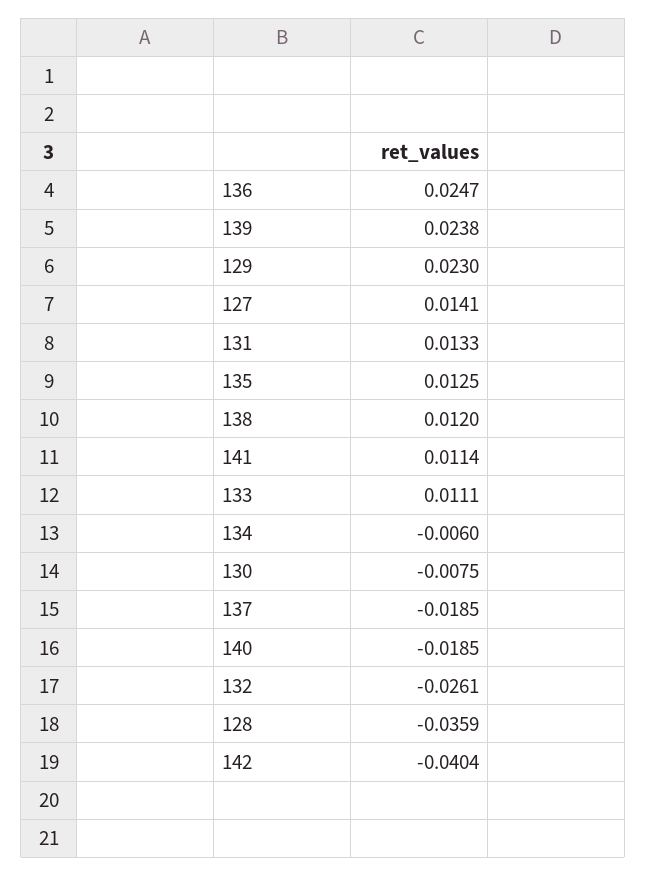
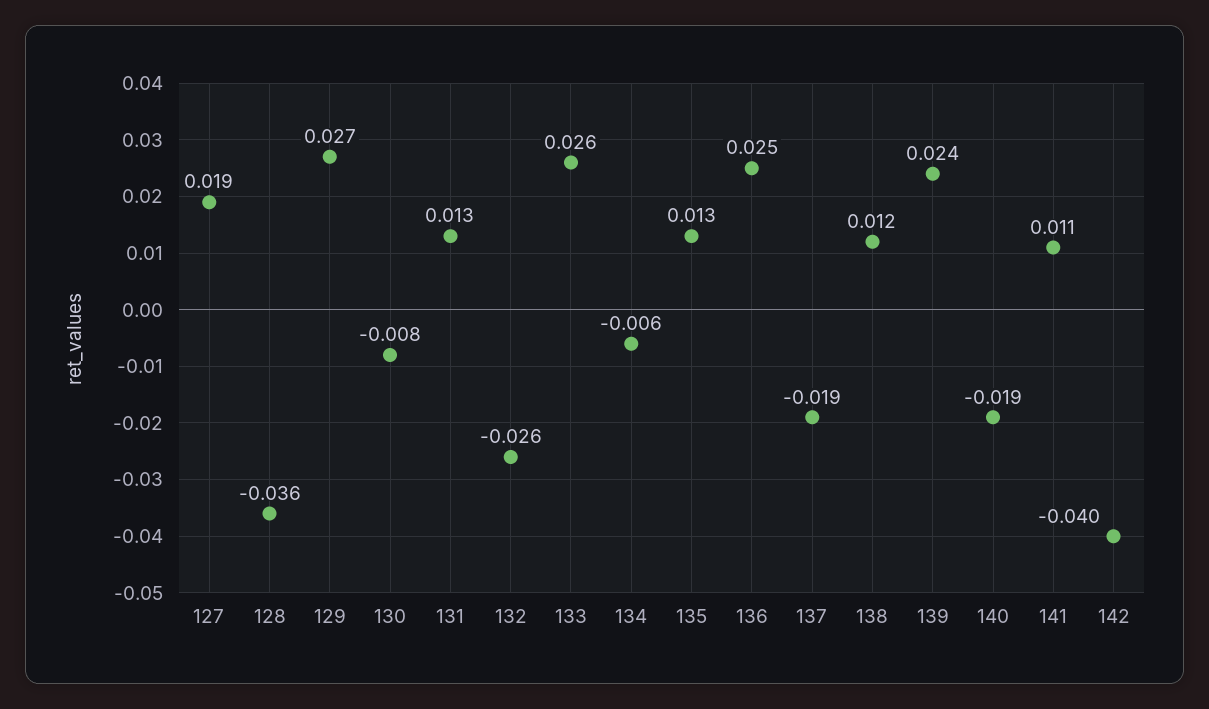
129: 0.023 -> 0.027
127: 0.0141 -> 0.019
133: 0.0111 -> 0.026

